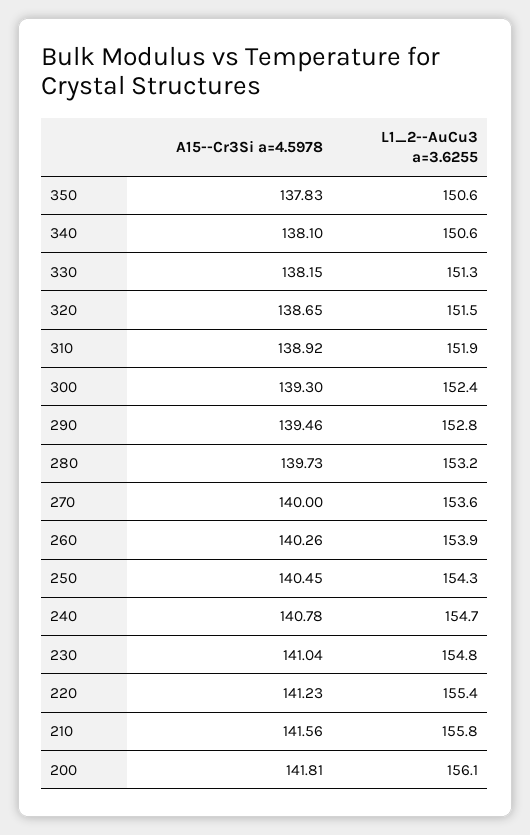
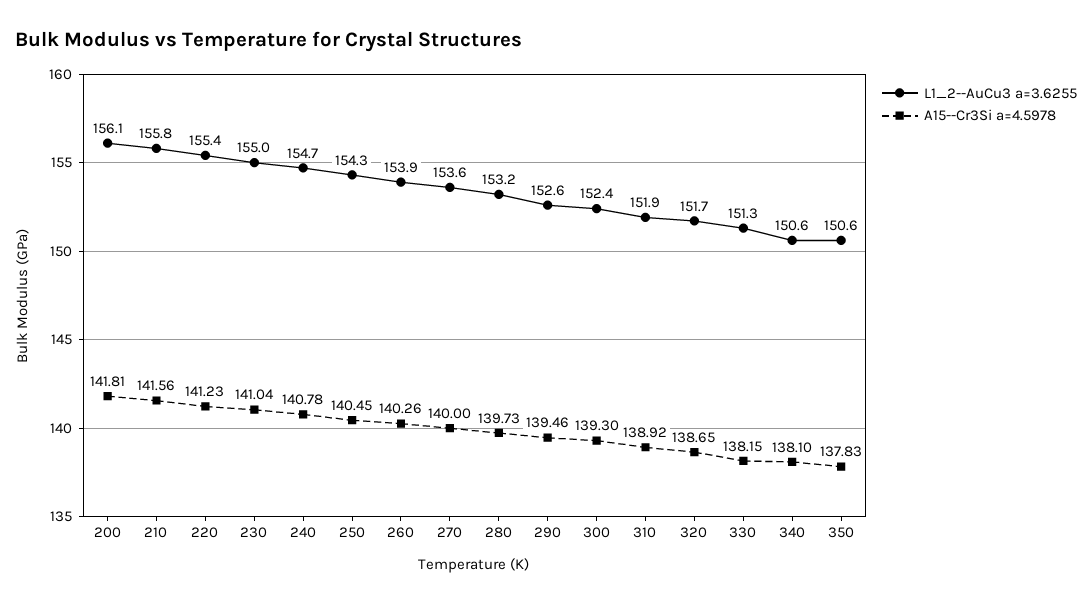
L1_2--AuCu3 a=3.6255, 320: 151.5 -> 151.7
L1_2--AuCu3 a=3.6255, 290: 152.8 -> 152.6
L1_2--AuCu3 a=3.6255, 230: 154.8 -> 155

